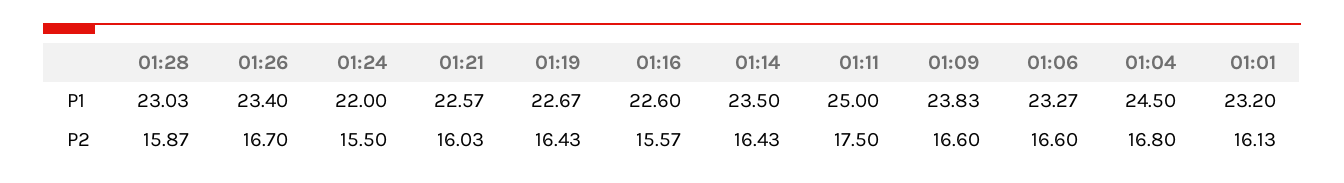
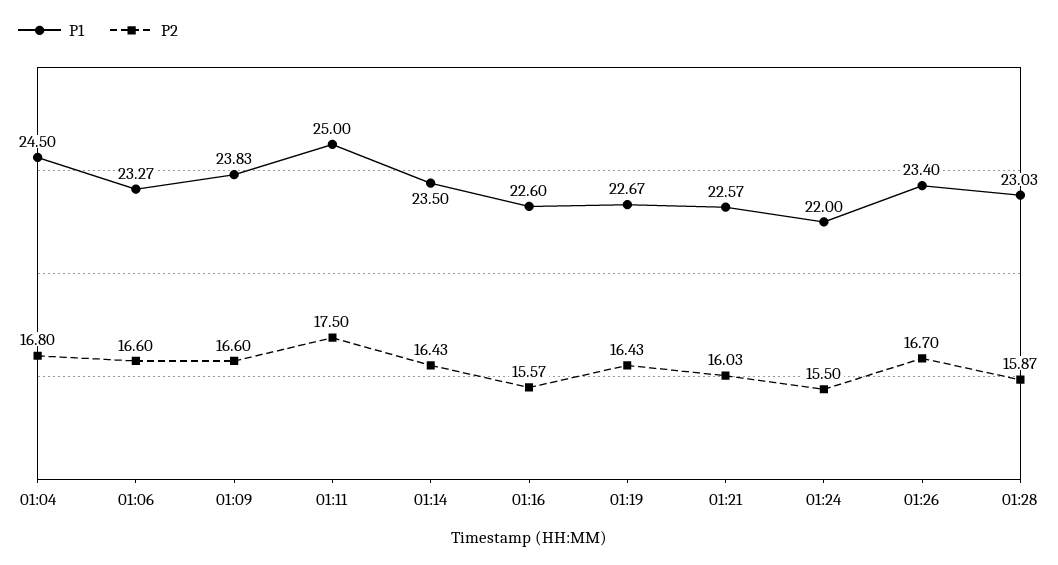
P1, 01:01: 23.2 -> none
P2, 01:01: 16.13 -> none

